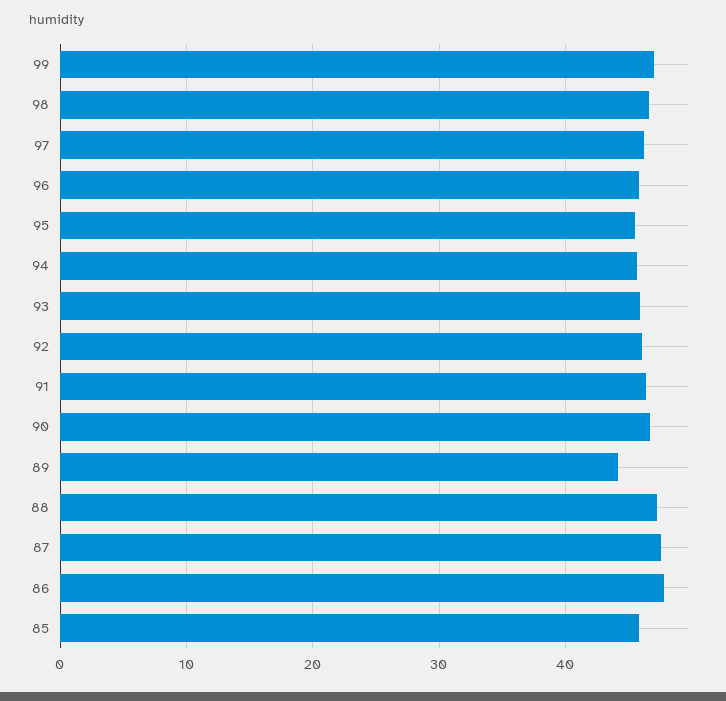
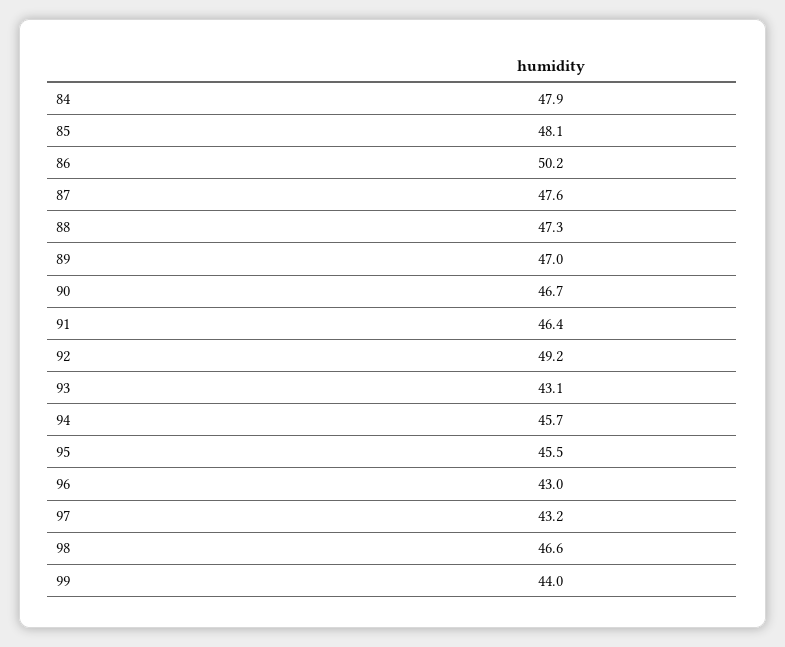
99: 47 -> 44
97: 46 -> 43.2
96: 46 -> 43
93: 46 -> 43.1
92: 46 -> 49.2
89: 44 -> 47
86: 48 -> 50.2
85: 46 -> 48.1
84: none -> 47.9

